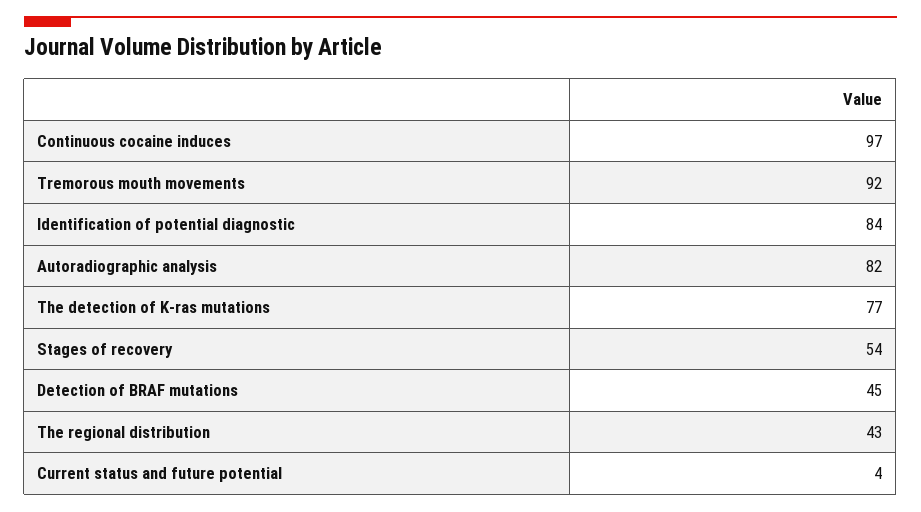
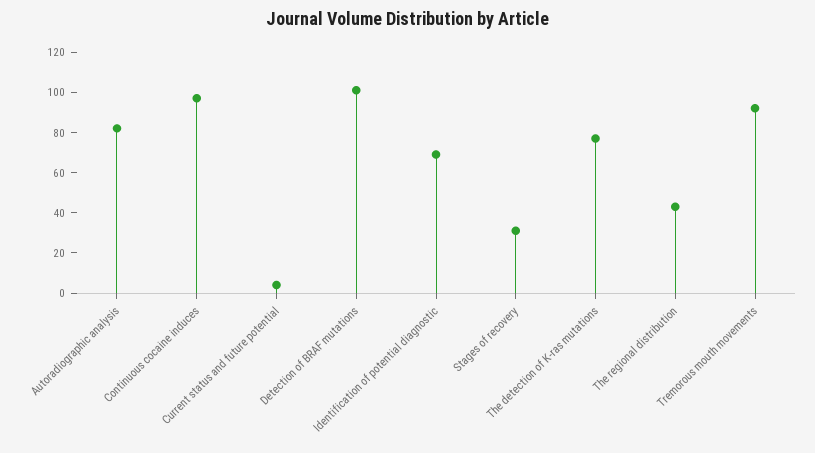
Identification of potential diagnostic: 84 -> 70
Stages of recovery: 54 -> 30
Detection of BRAF mutations: 45 -> 100

